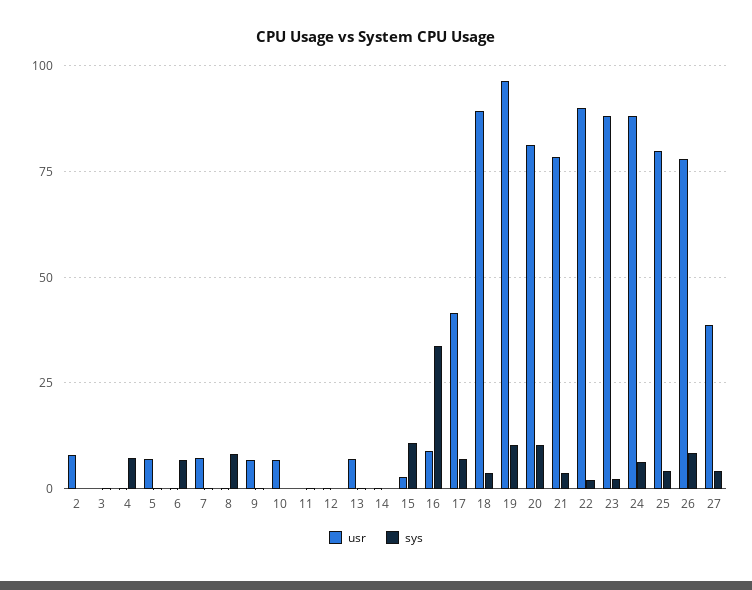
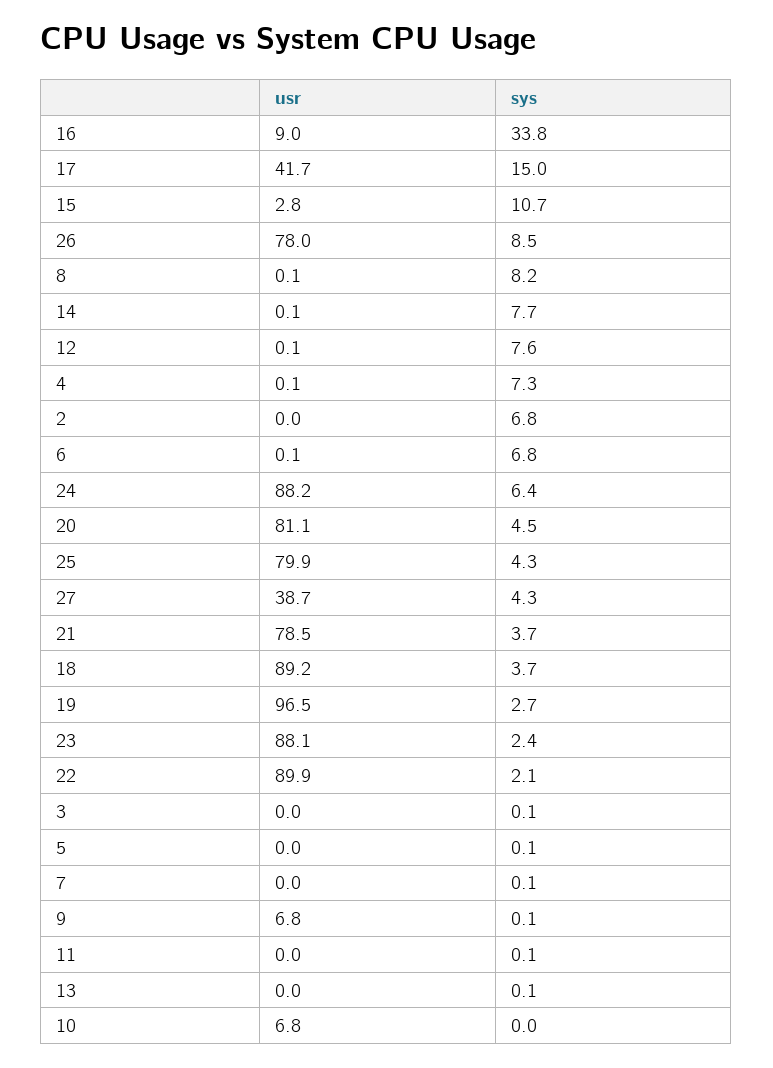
usr, 2: 7.5 -> 0
sys, 2: 0 -> 6.8
usr, 5: 7.5 -> 0
usr, 7: 7.5 -> 0
sys, 12: 0 -> 7.6
usr, 13: 7.5 -> 0
sys, 14: 0 -> 7.7
sys, 17: 7.5 -> 15
sys, 19: 10 -> 2.7
sys, 20: 10 -> 4.5

